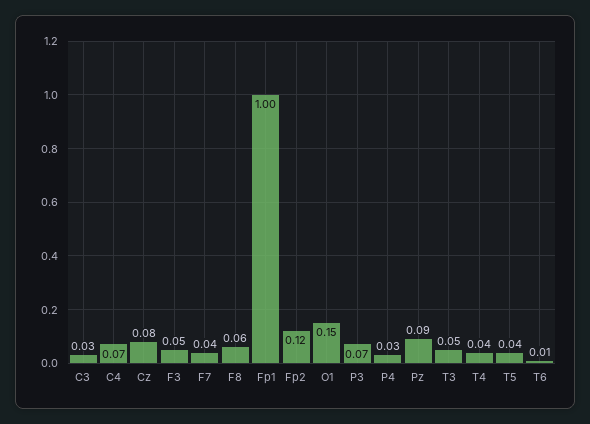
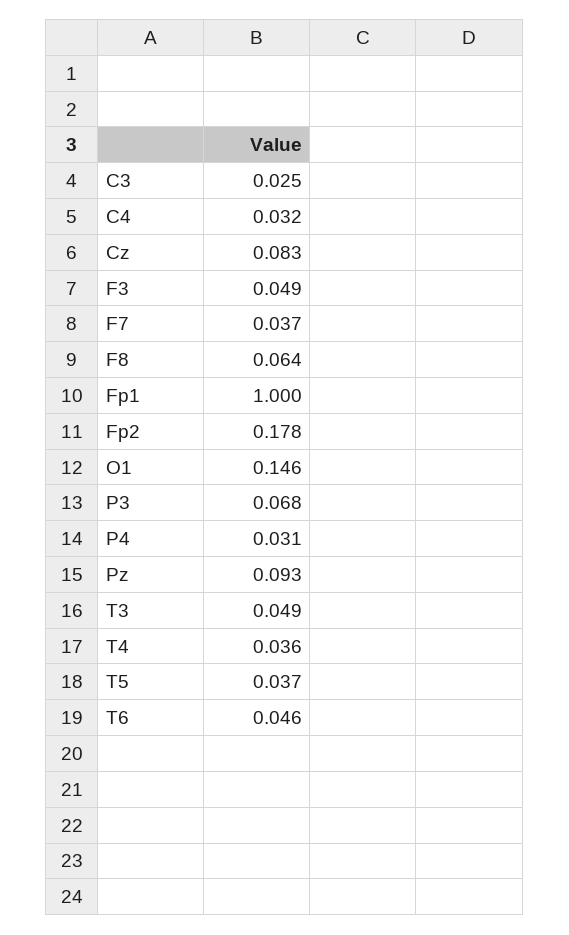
C4: 0.07 -> 0.032
Fp2: 0.12 -> 0.178
T6: 0.01 -> 0.046

